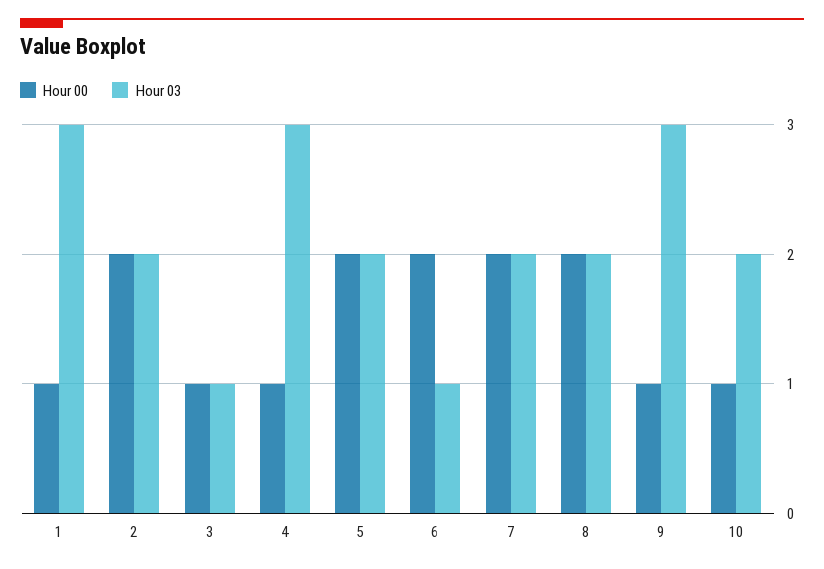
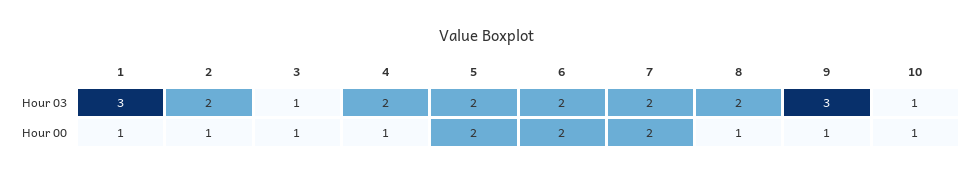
Hour 00, 2: 2 -> 1
Hour 03, 4: 3 -> 2
Hour 03, 6: 1 -> 2
Hour 00, 8: 2 -> 1
Hour 03, 10: 2 -> 1

